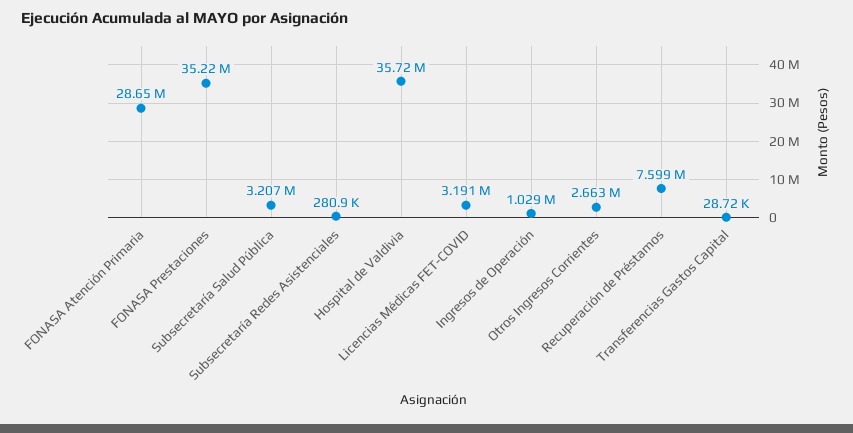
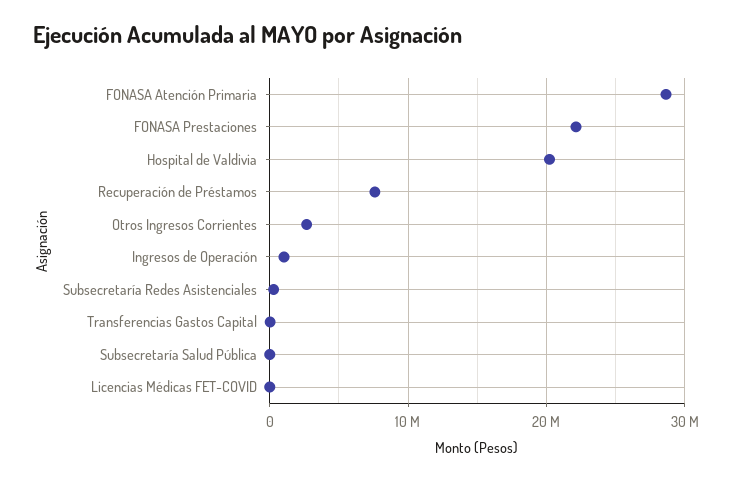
FONASA Prestaciones: 35220000 -> 22000000
Subsecretaría Salud Pública: 3207000 -> 0
Hospital de Valdivia: 35720000 -> 20000000
Licencias Médicas FET-COVID: 3191000 -> 0

